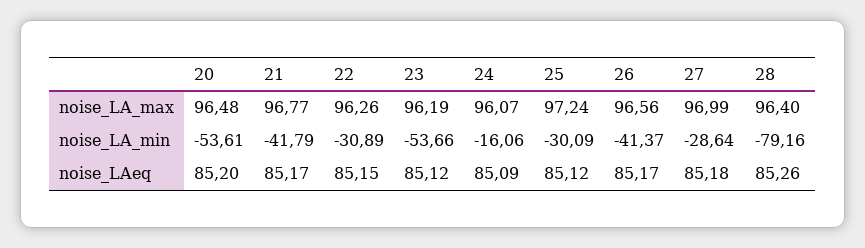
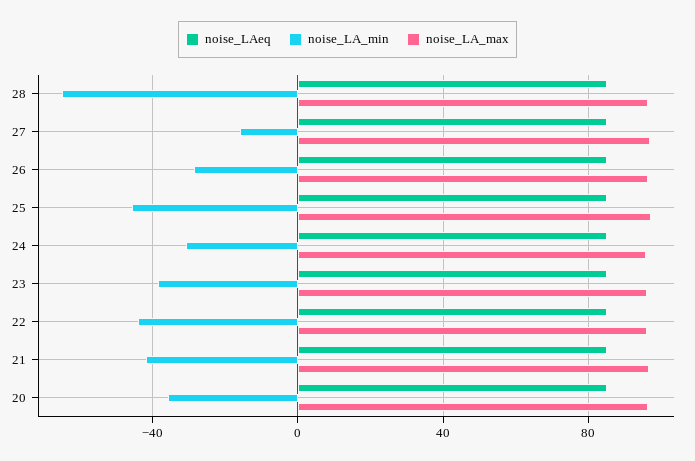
noise_LA_min, 20: -53.61 -> -35
noise_LA_min, 22: -30.89 -> -45
noise_LA_min, 23: -53.66 -> -40
noise_LA_min, 24: -16.06 -> -30
noise_LA_min, 25: -30.09 -> -45
noise_LA_min, 26: -41.37 -> -30
noise_LA_min, 27: -28.64 -> -15
noise_LA_min, 28: -79.16 -> -65

